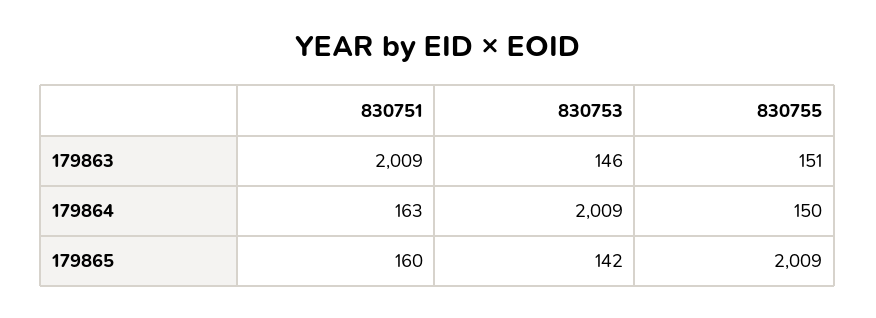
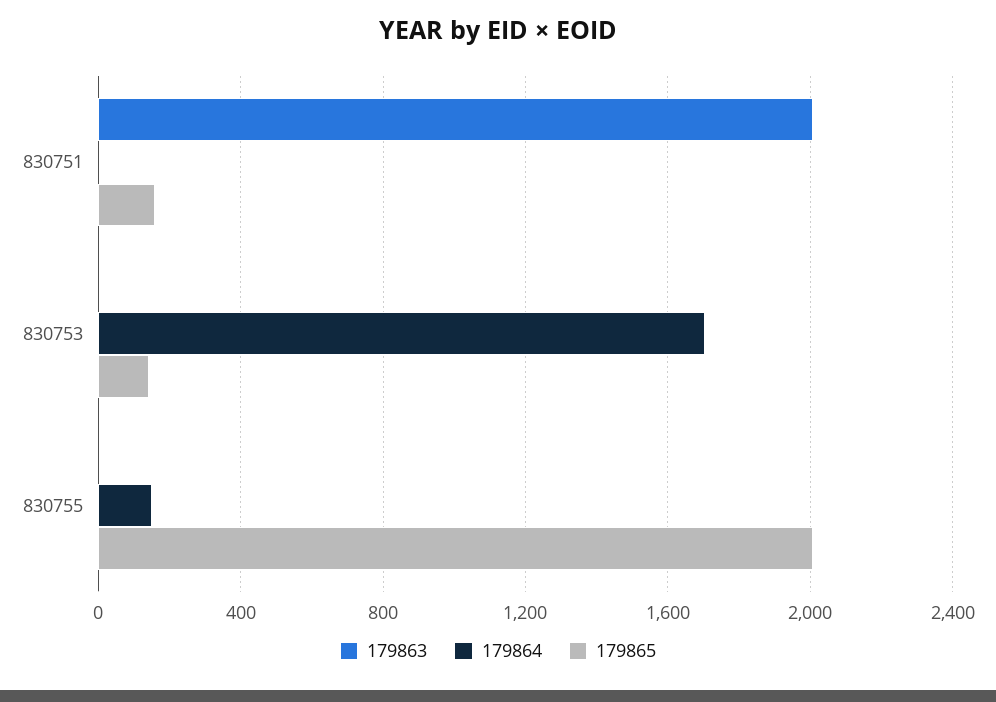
179863, 830753: 146 -> 0
179863, 830755: 151 -> 0
179864, 830751: 163 -> 0
179864, 830753: 2009 -> 1700

